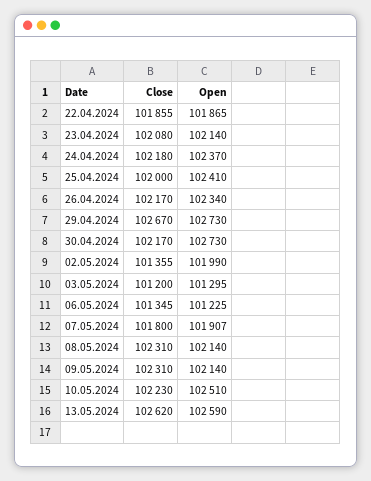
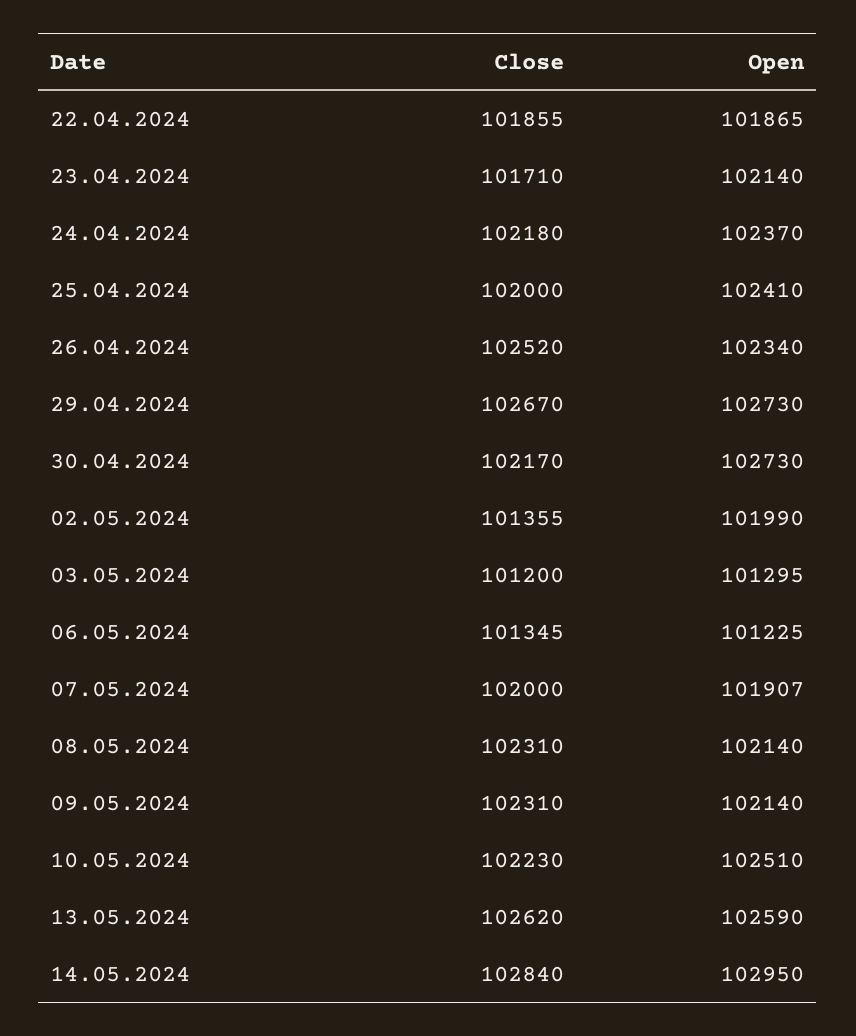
Close, 23.04.2024: 102080 -> 101710
Close, 26.04.2024: 102170 -> 102520
Close, 07.05.2024: 101800 -> 102000
Close, 14.05.2024: none -> 102840
Open, 14.05.2024: none -> 102950

